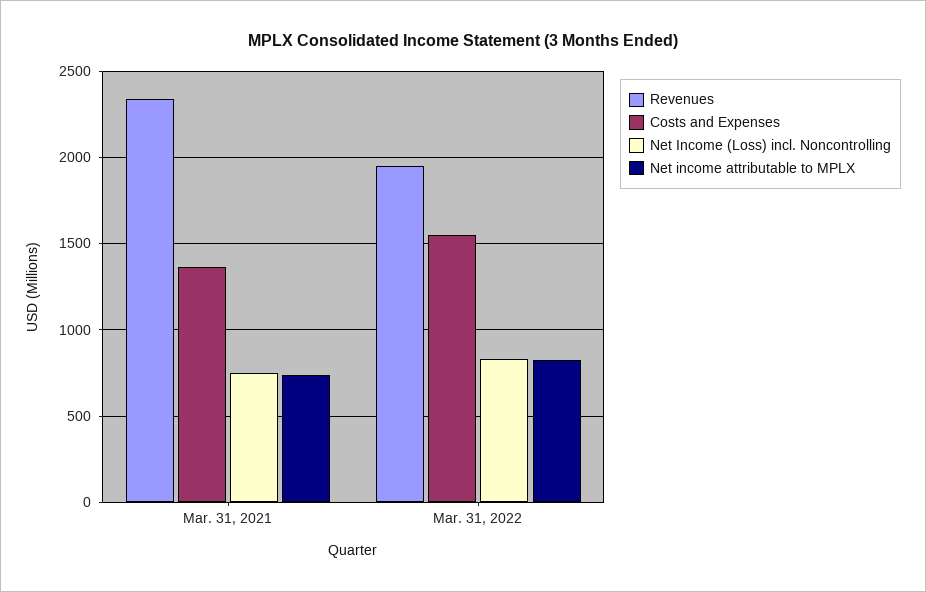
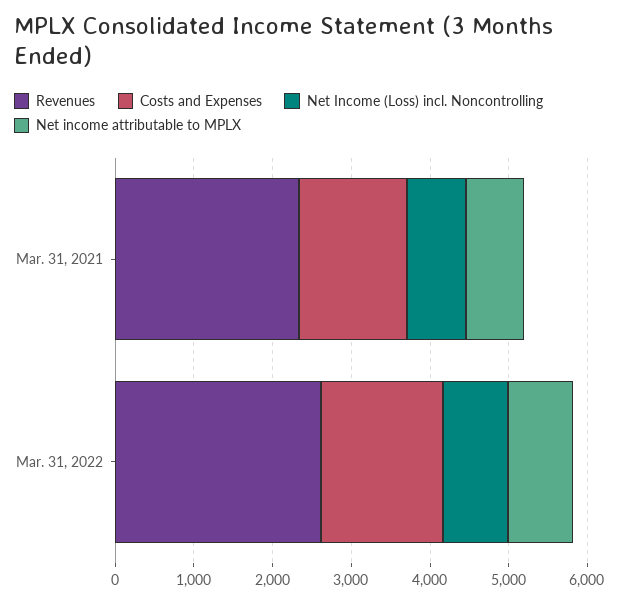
Revenues, Mar. 31, 2022: 1950 -> 2600

